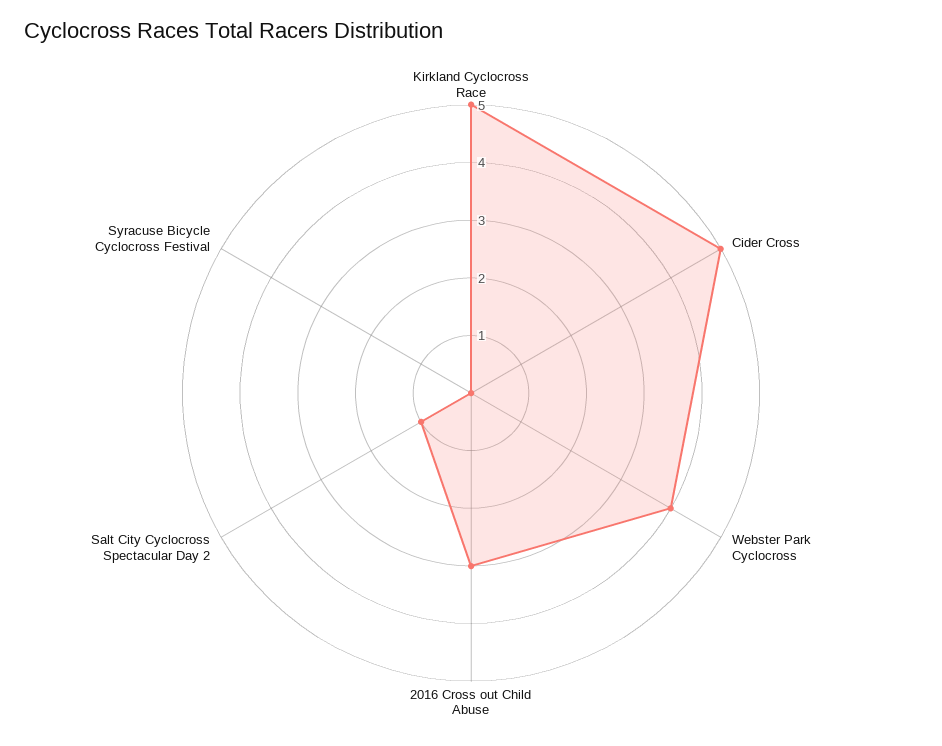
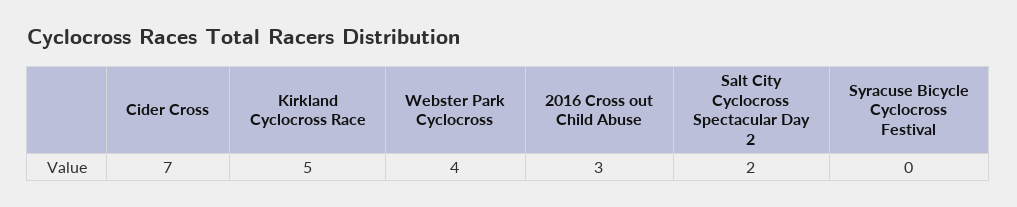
Cider Cross: 5 -> 7
Salt City Cyclocross Spectacular Day 2: 1 -> 2

